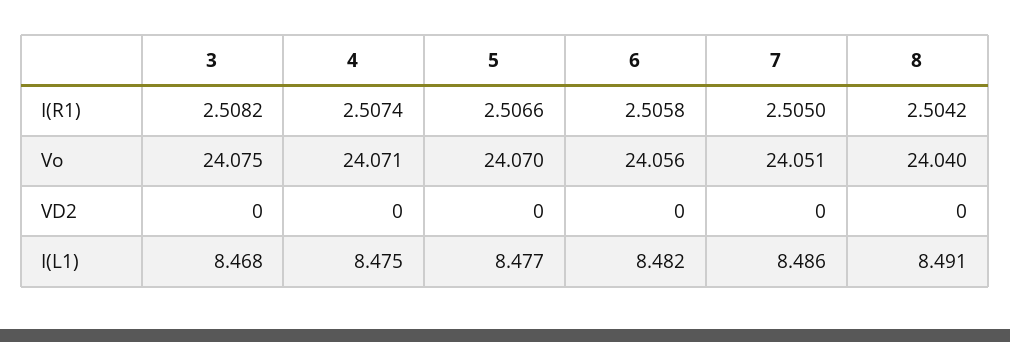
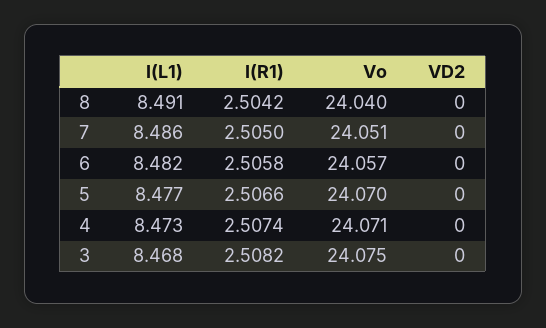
6, Vo: 24.056 -> 24.057
4, I(L1): 8.475 -> 8.473

